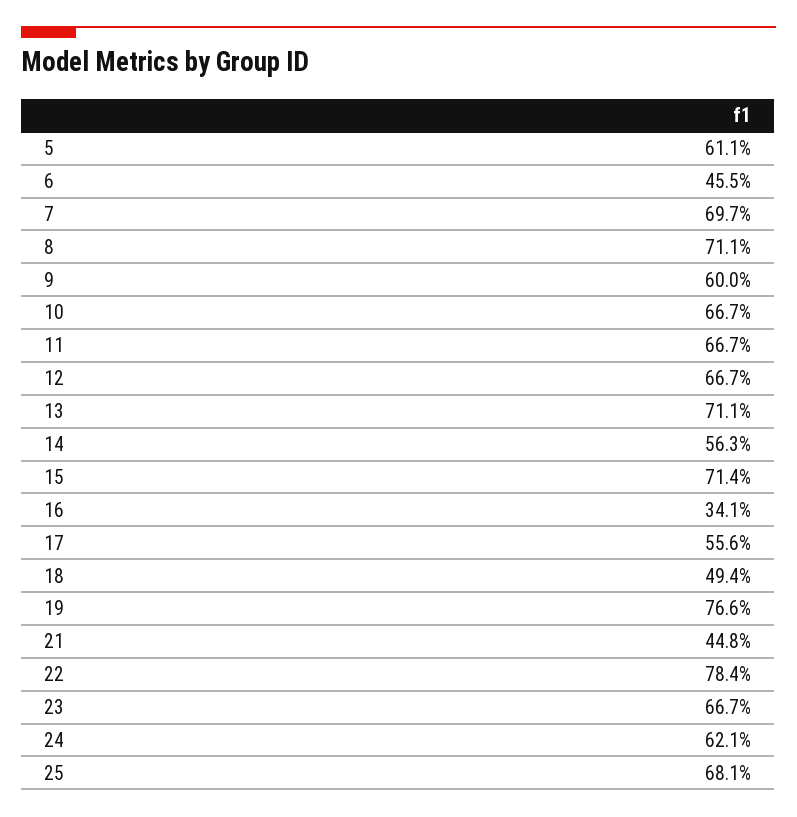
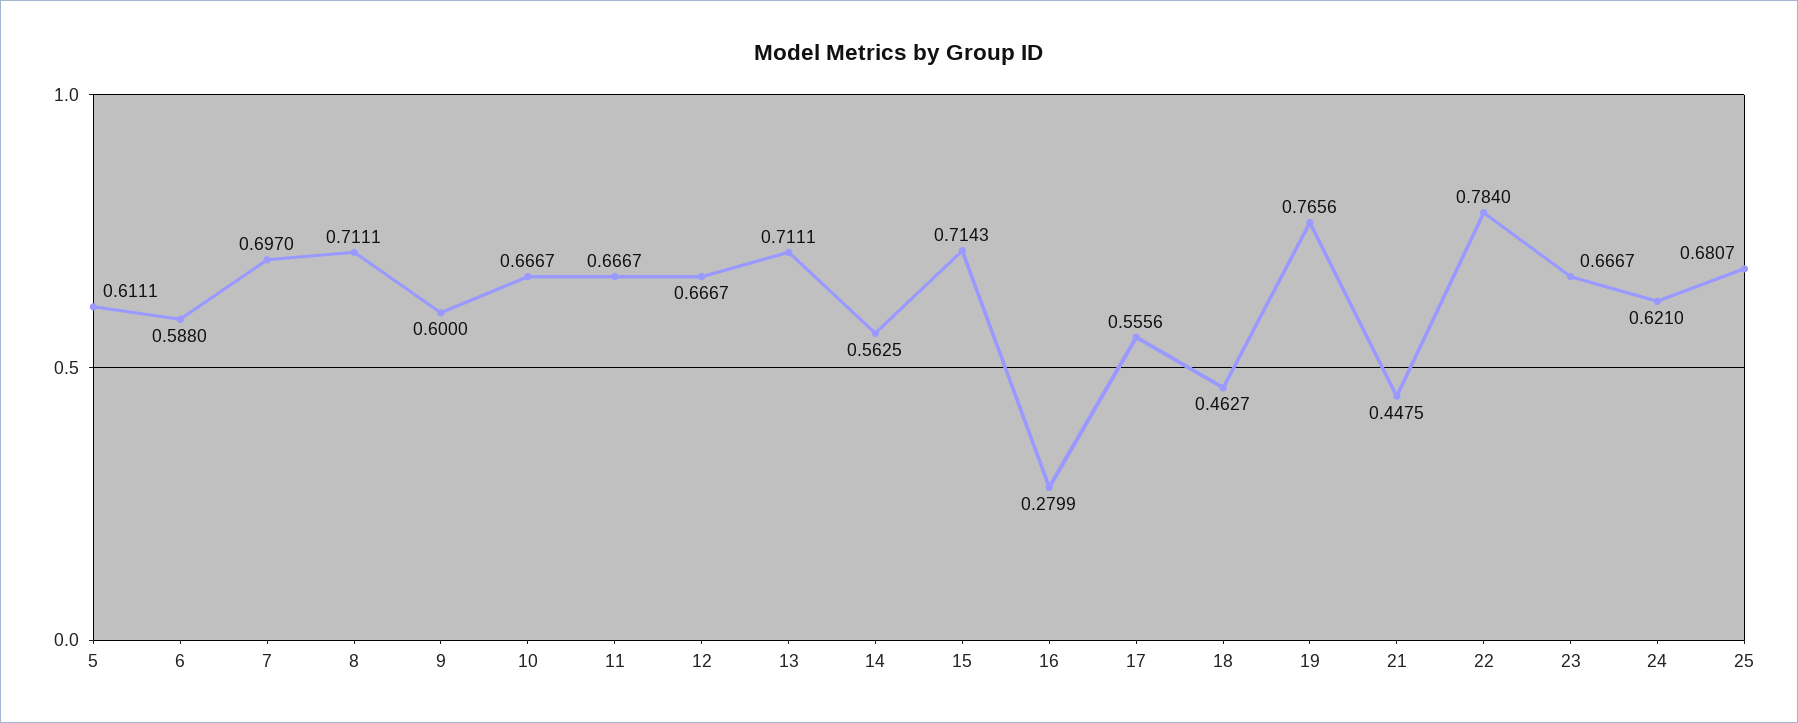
6: 0.455 -> 0.588
16: 0.341 -> 0.2799
18: 0.494 -> 0.4627

